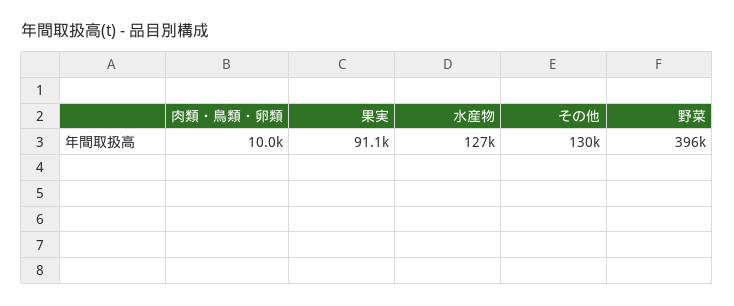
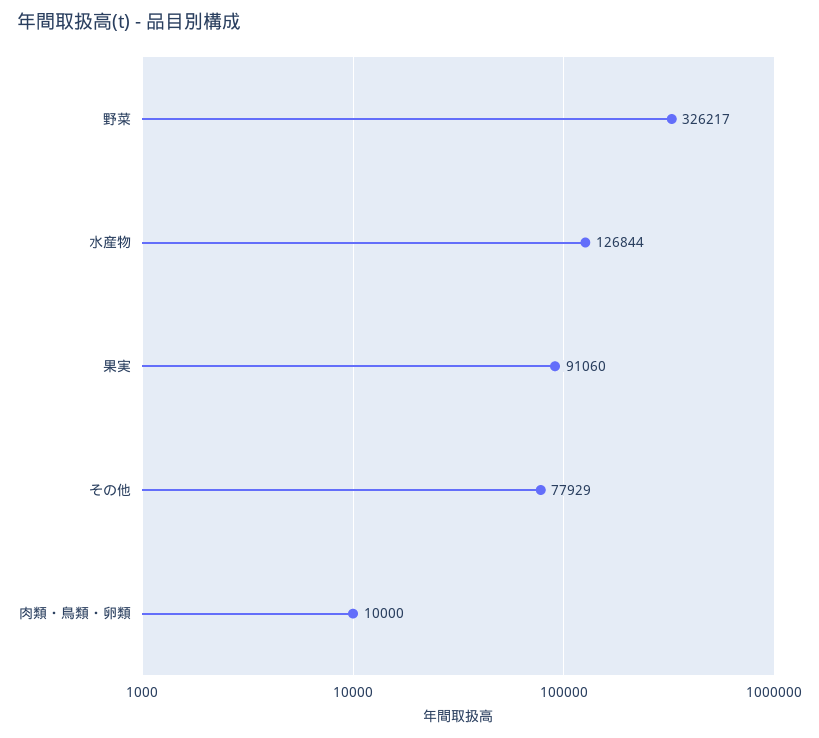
その他: 130000 -> 77929
野菜: 396000 -> 326217

